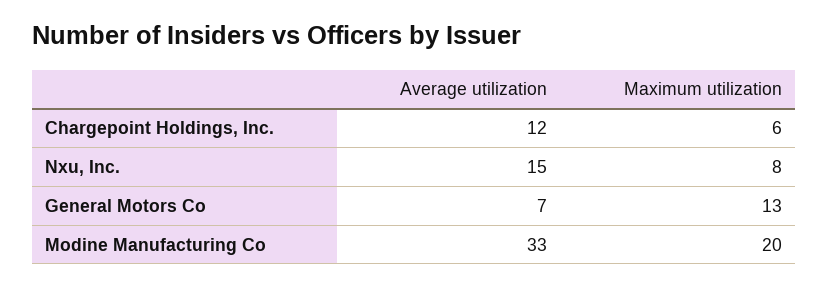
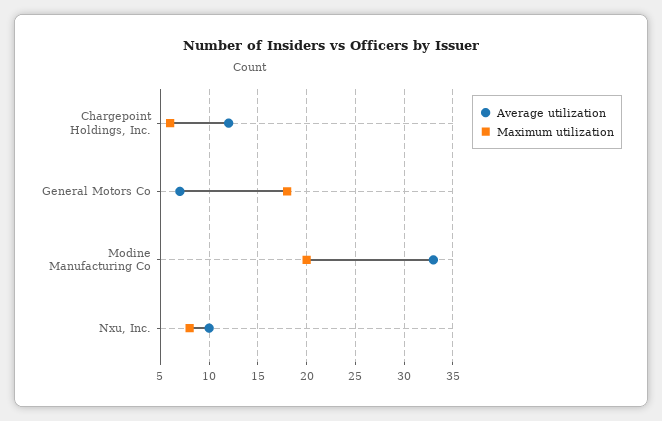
Average utilization, Nxu, Inc.: 15 -> 10
Maximum utilization, General Motors Co: 13 -> 18

